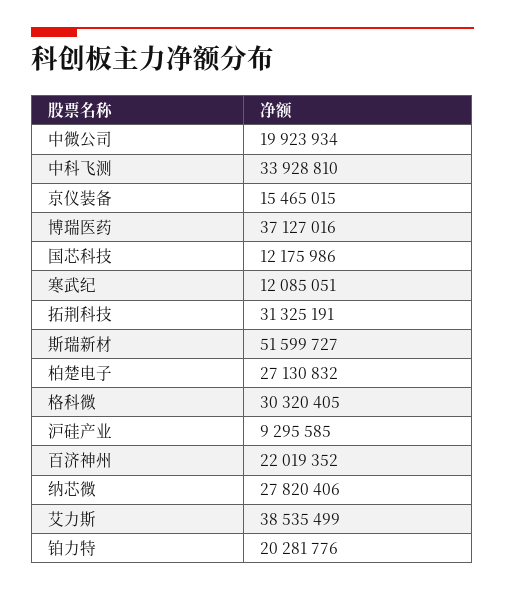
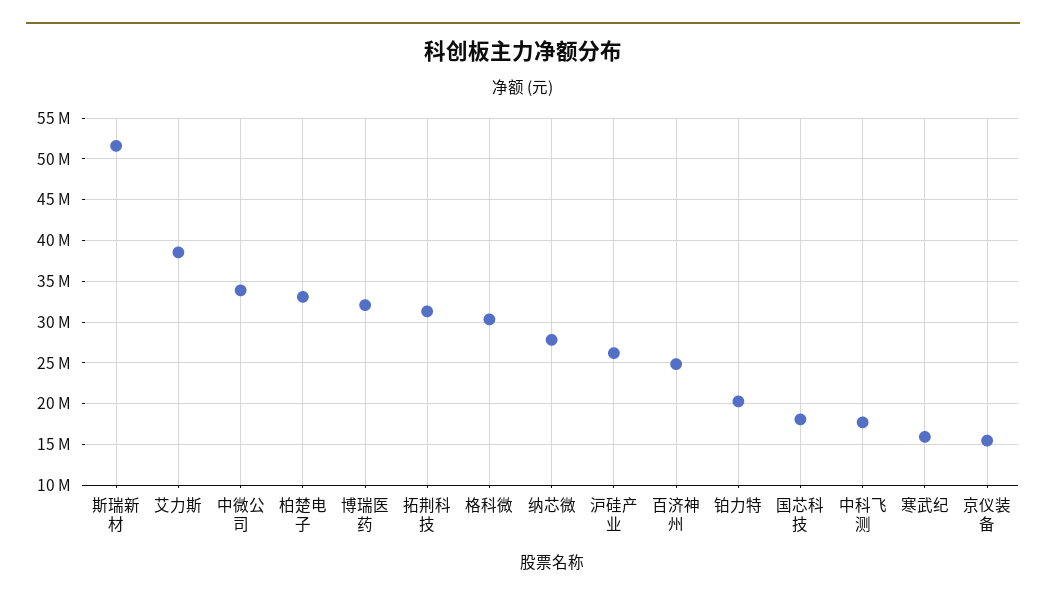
中微公司: 19923934 -> 34000000
中科飞测: 33928810 -> 18000000
博瑞医药: 37127016 -> 32000000
国芯科技: 12175986 -> 18000000
寒武纪: 12085051 -> 16000000
柏楚电子: 27130832 -> 33000000
沪硅产业: 9295585 -> 26000000
百济神州: 22019352 -> 25000000

